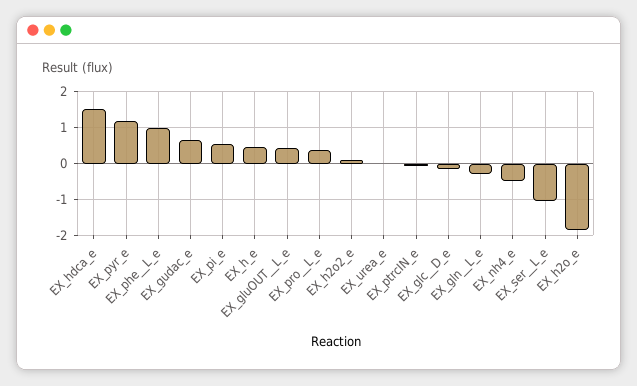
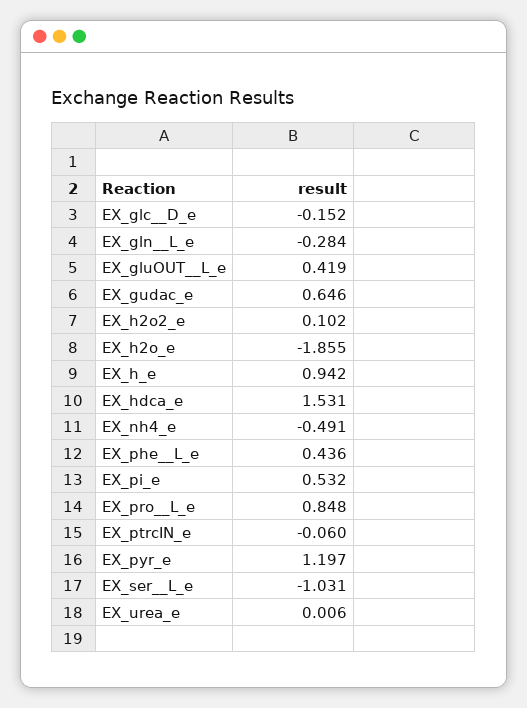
EX_phe__L_e: 1 -> 0.436
EX_h_e: 0.4 -> 0.942
EX_pro__L_e: 0.4 -> 0.848

